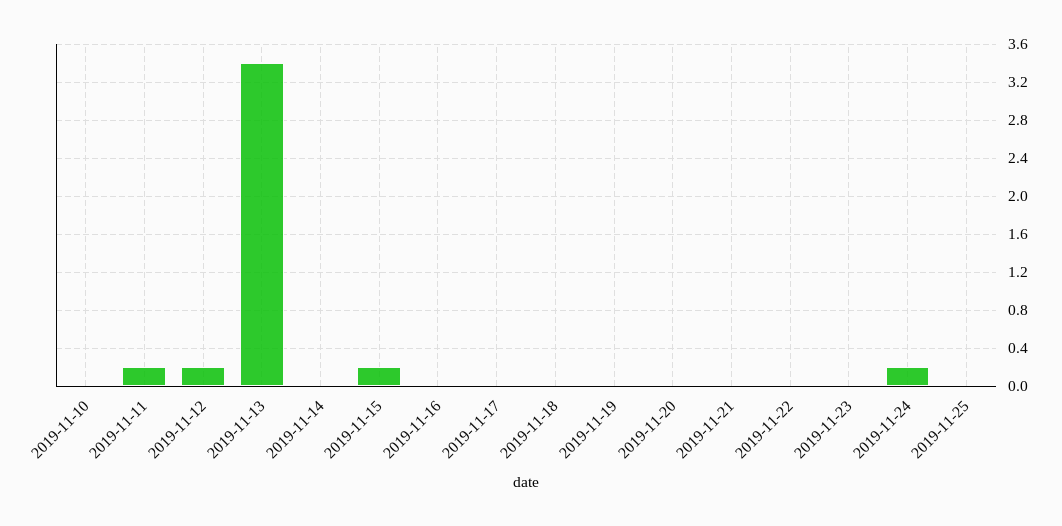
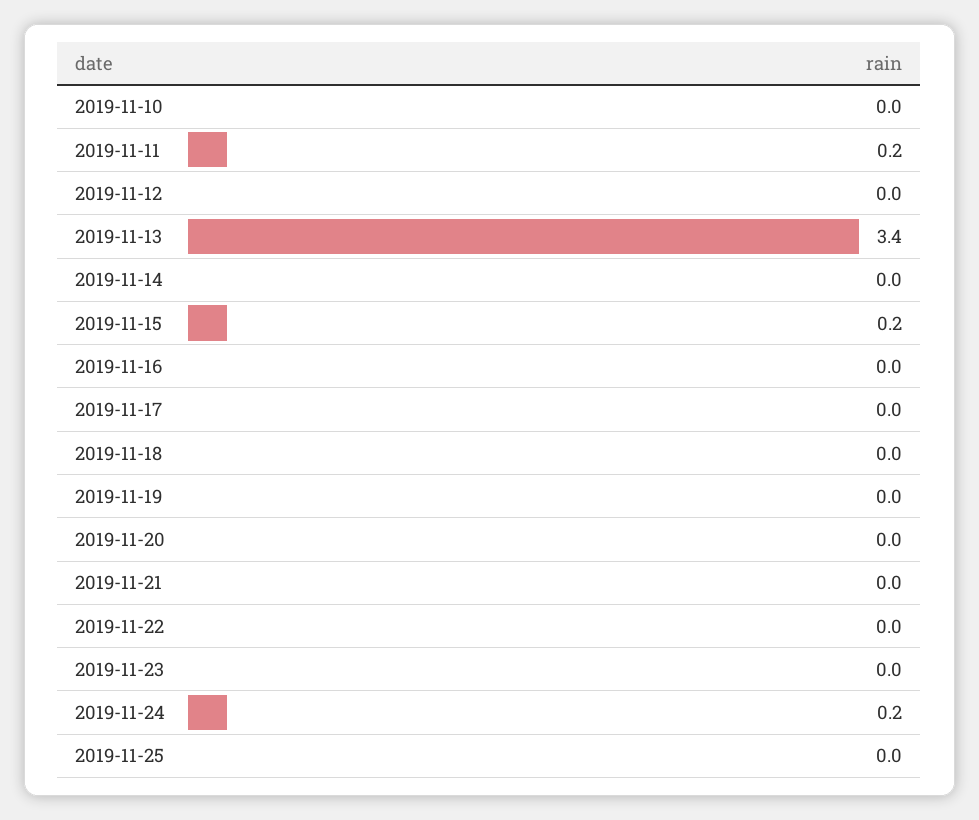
2019-11-12: 0.2 -> 0

